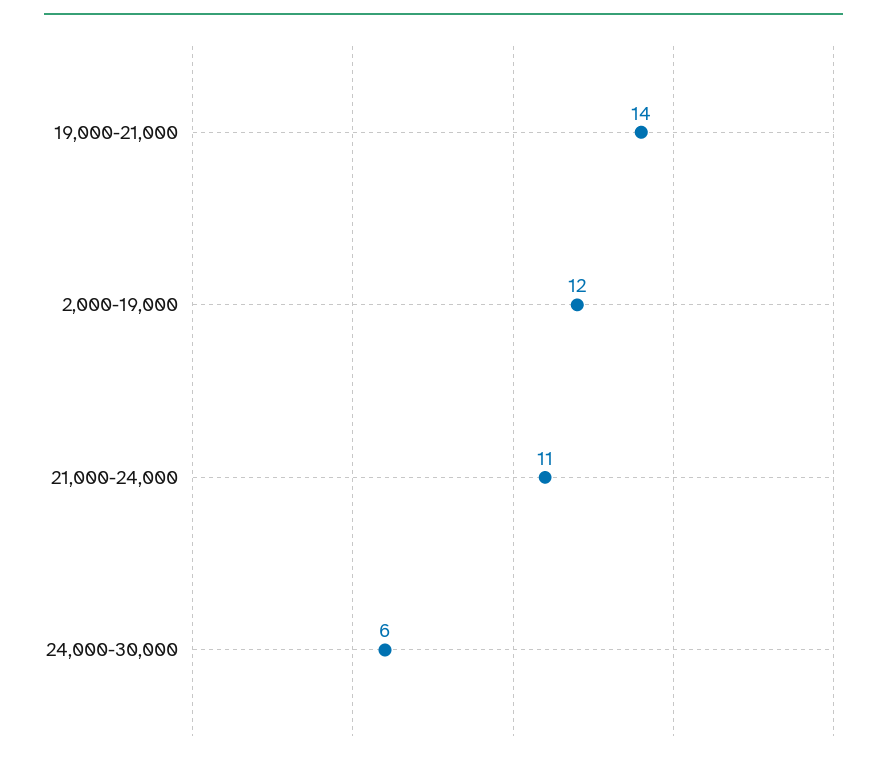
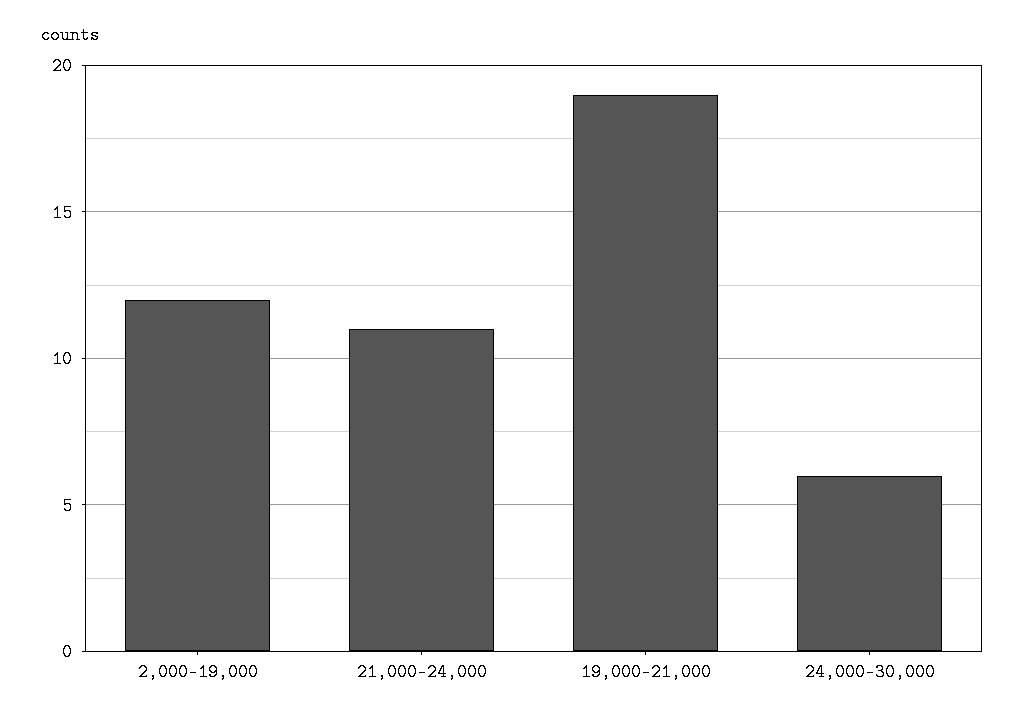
19,000-21,000: 14 -> 19

